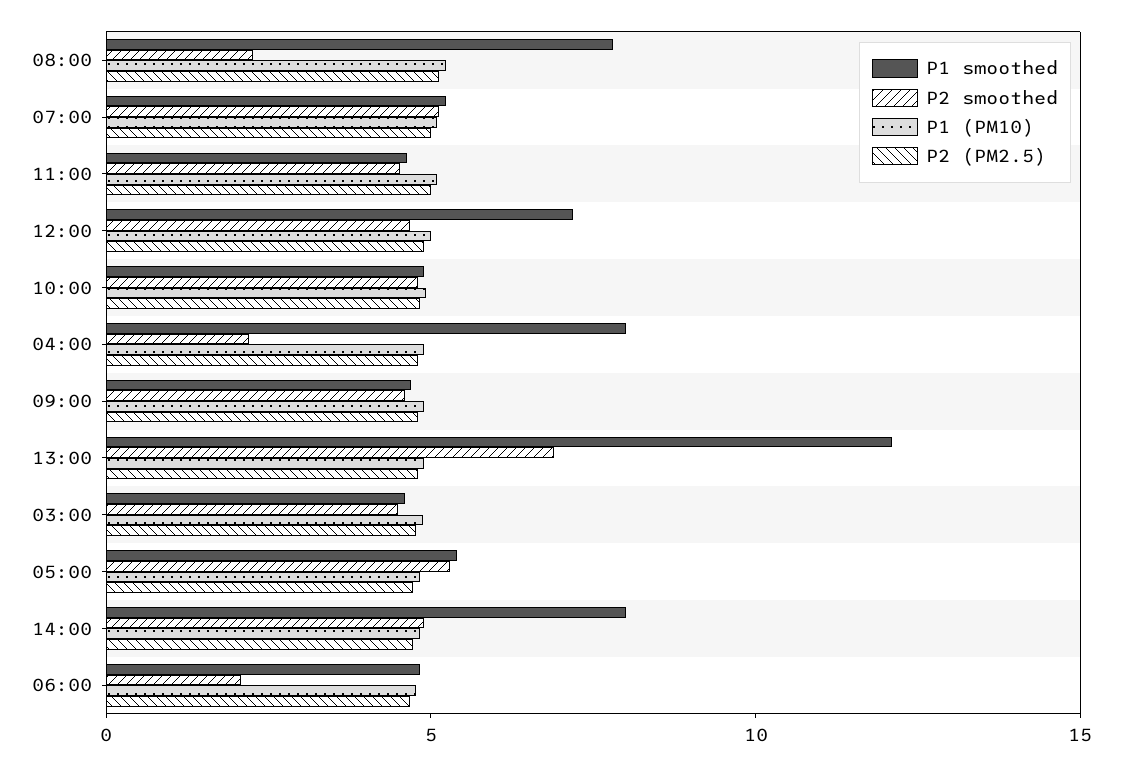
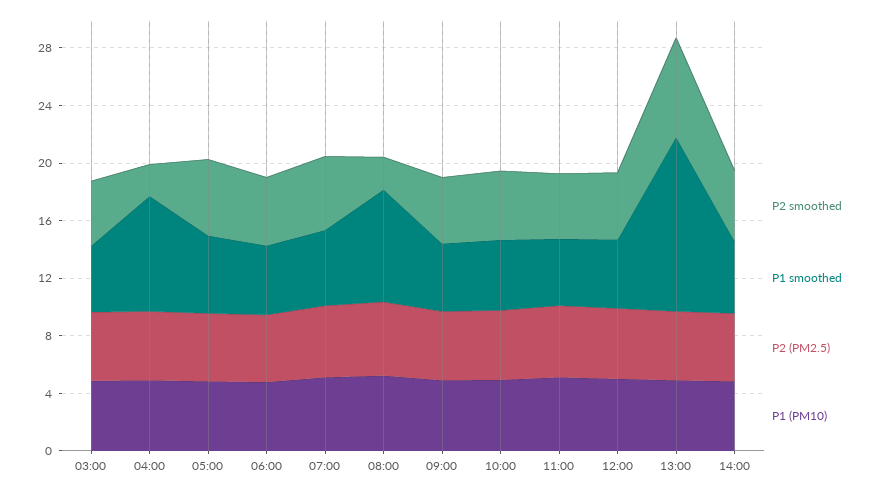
P1 smoothed, 12:00: 7 -> 5
P1 smoothed, 14:00: 8 -> 5
P2 smoothed, 06:00: 2 -> 5

